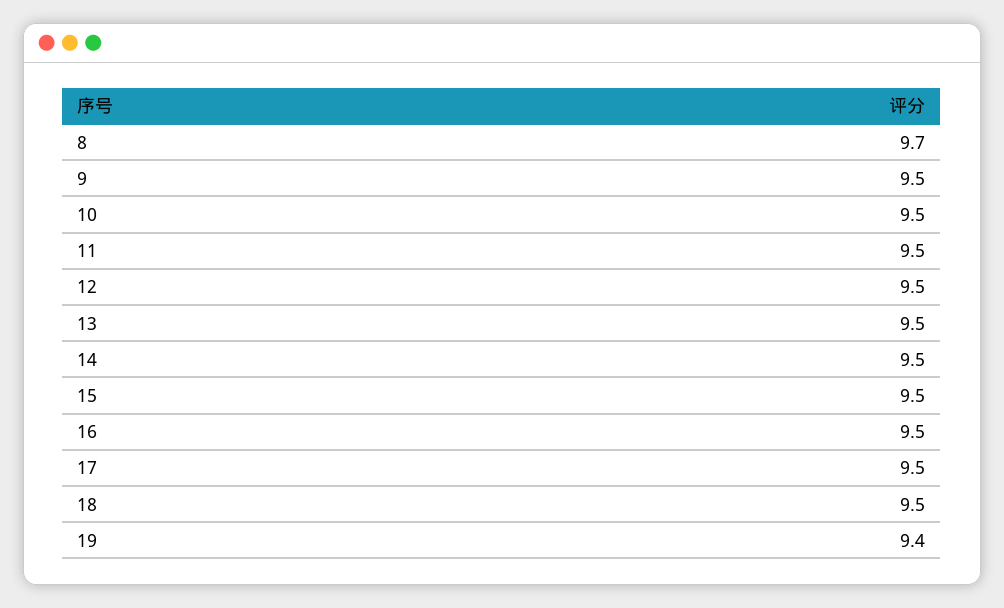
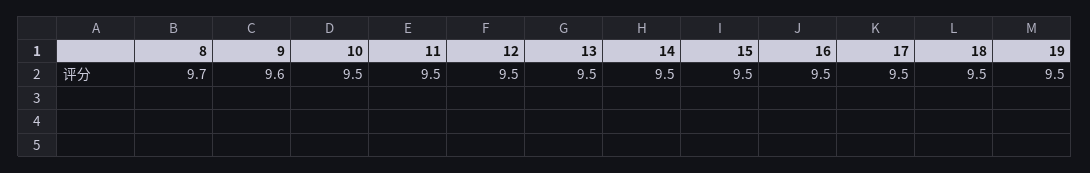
9: 9.5 -> 9.6
19: 9.4 -> 9.5

